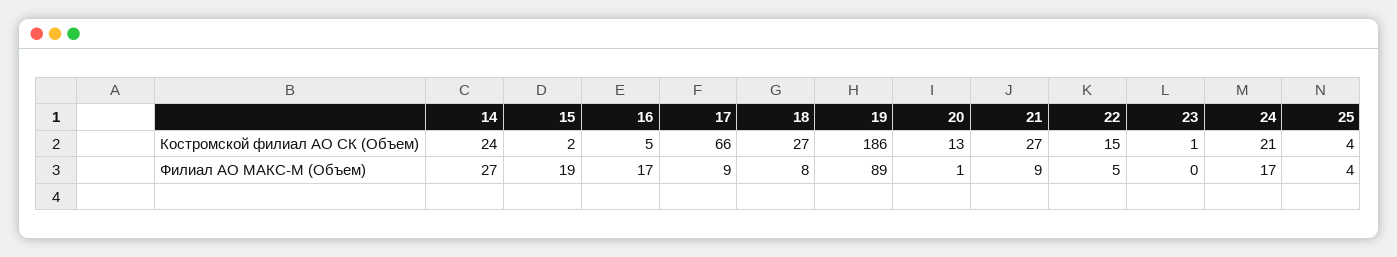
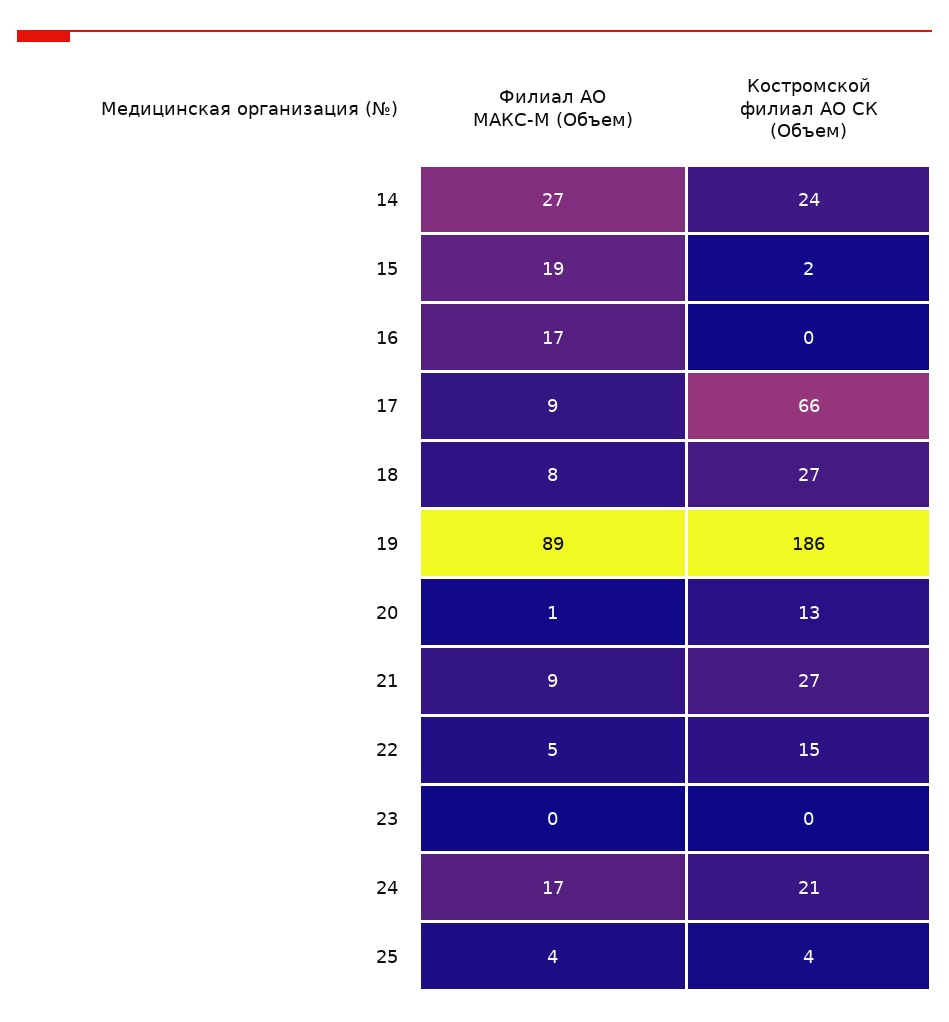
16, Костромской филиал АО СК (Объем): 5 -> 0
23, Костромской филиал АО СК (Объем): 1 -> 0

